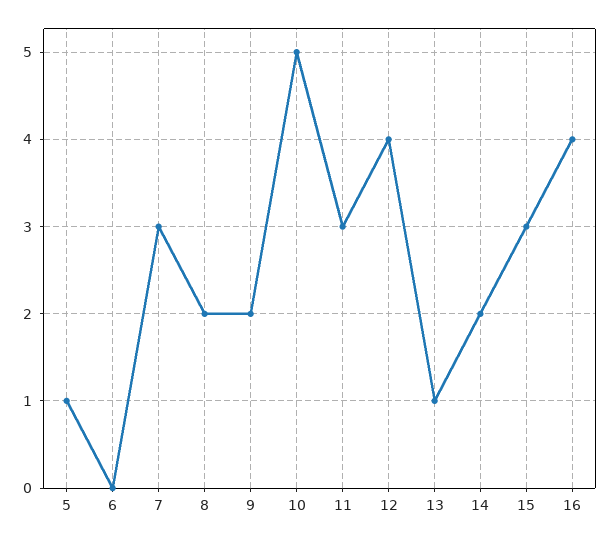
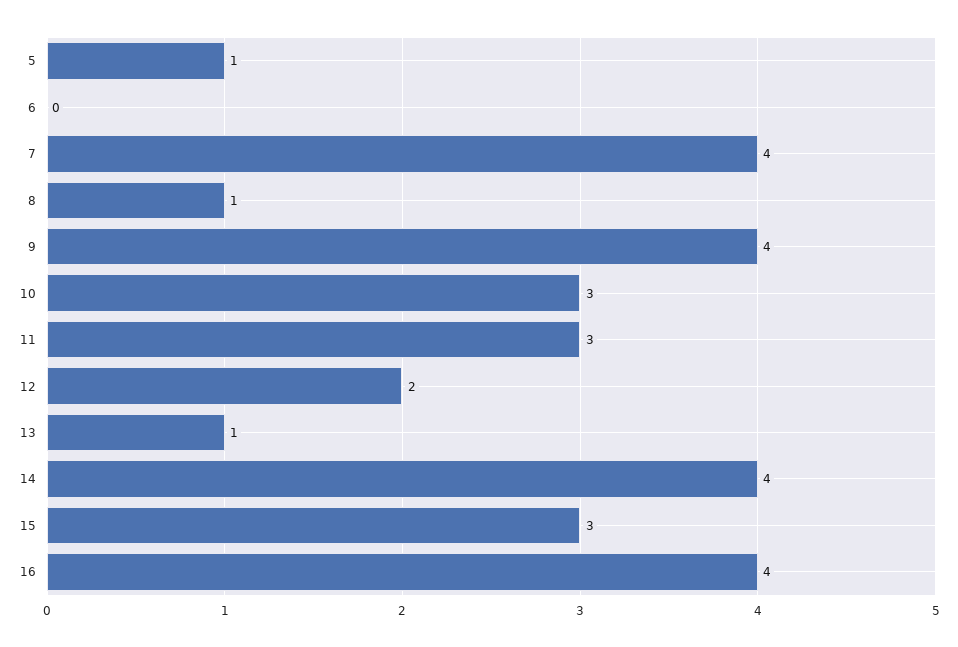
7: 3 -> 4
8: 2 -> 1
9: 2 -> 4
10: 5 -> 3
12: 4 -> 2
14: 2 -> 4

